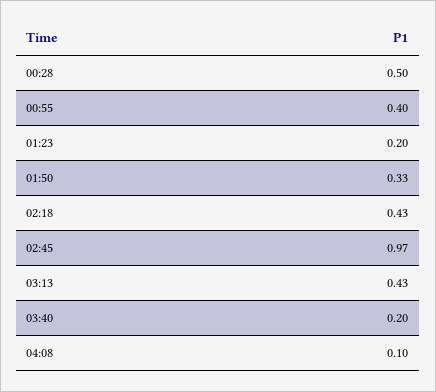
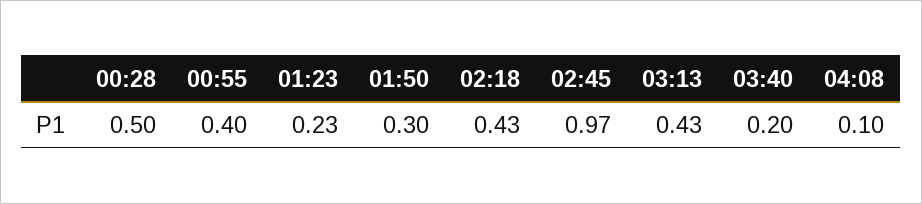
01:23: 0.2 -> 0.23
01:50: 0.33 -> 0.3

